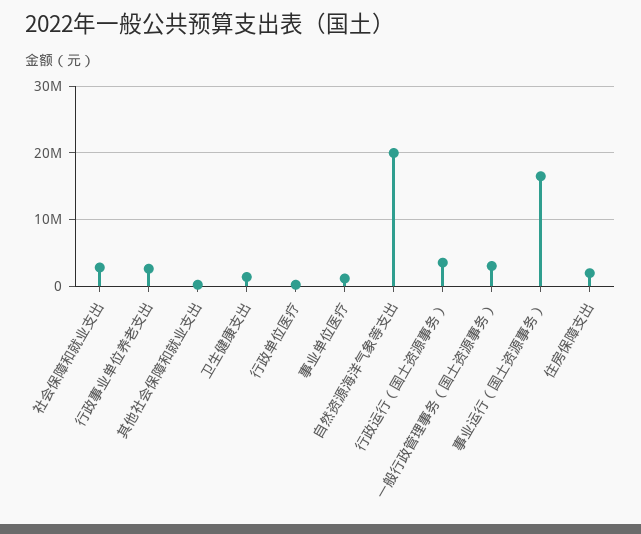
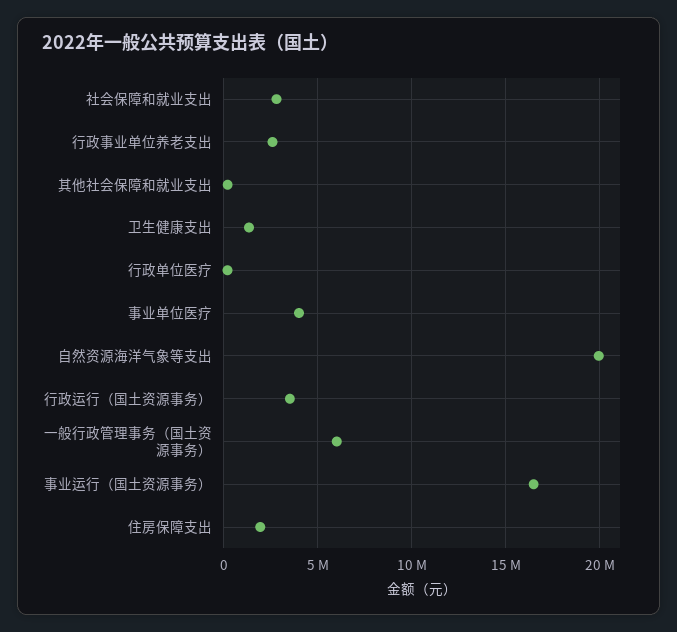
事业单位医疗: 1000000 -> 4000000
一般行政管理事务（国土资源事务）: 3000000 -> 6000000

